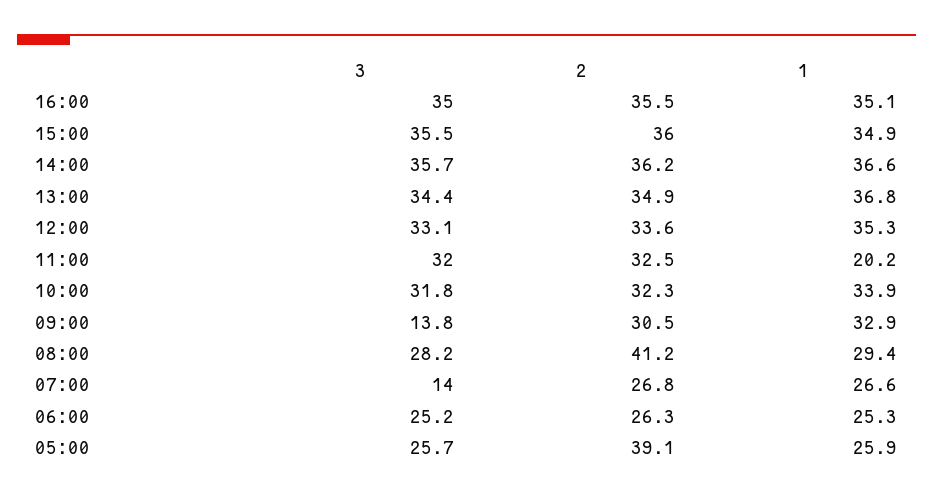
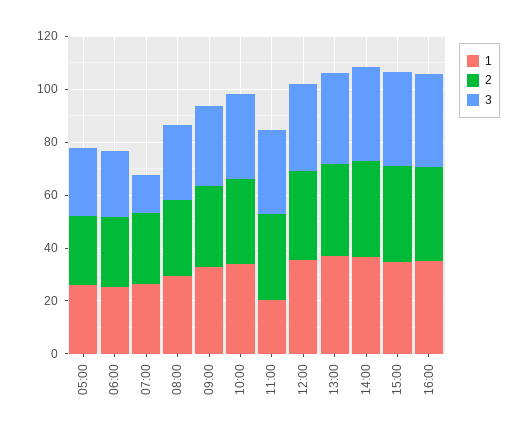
3, 09:00: 13.8 -> 30
2, 08:00: 41.2 -> 30
2, 05:00: 39.1 -> 25

